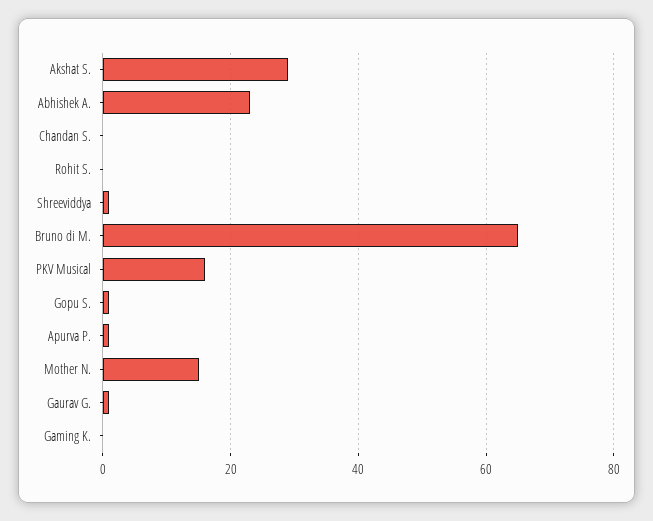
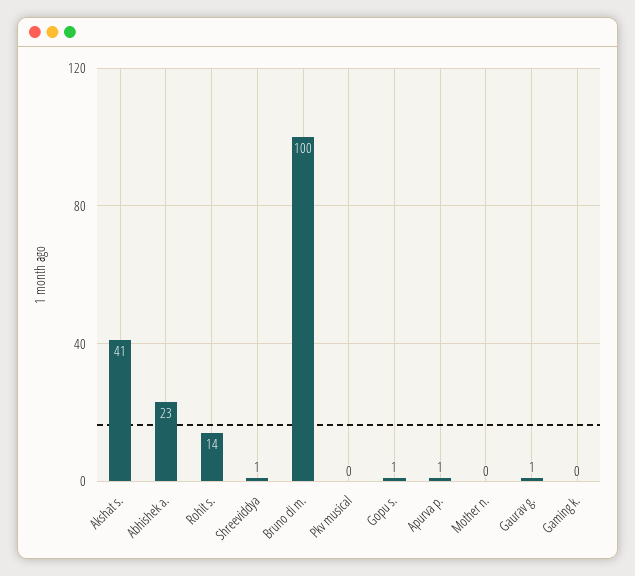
Akshat S.: 30 -> 41
Chandan S.: 0 -> none
Rohit S.: 0 -> 14
Bruno di M.: 65 -> 100
PKV Musical: 15 -> 0
Mother N.: 15 -> 0

